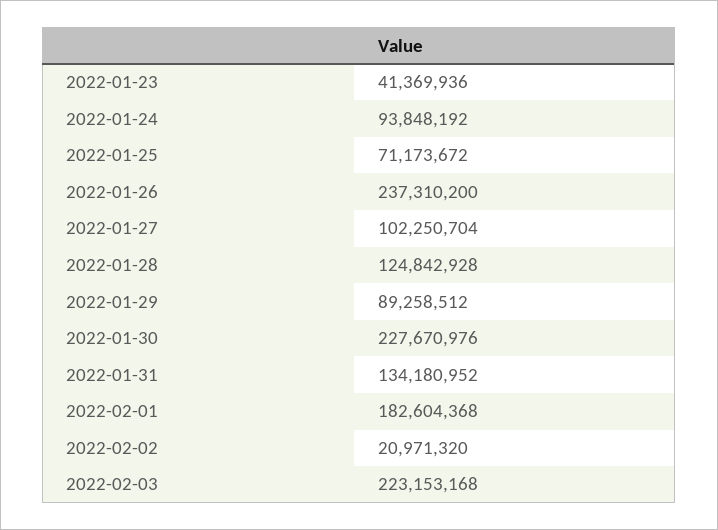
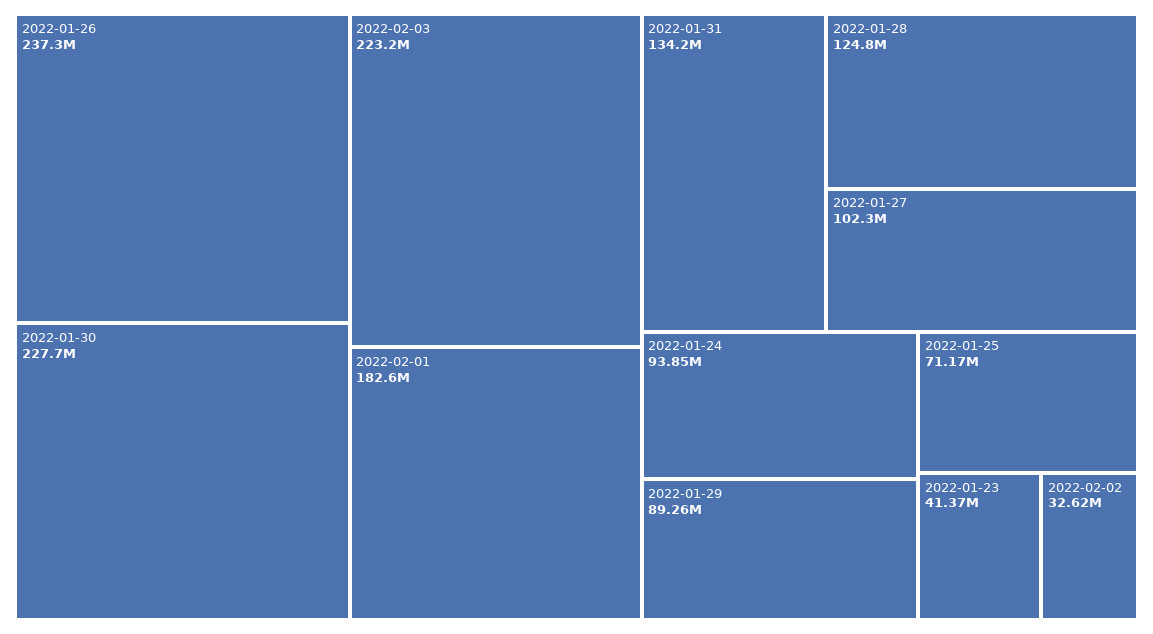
2022-02-02: 20971320 -> 32620000

